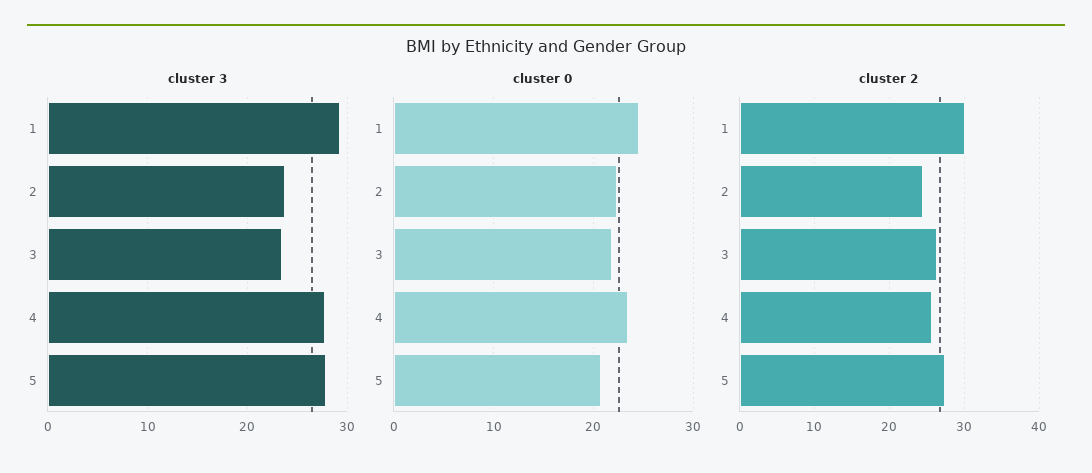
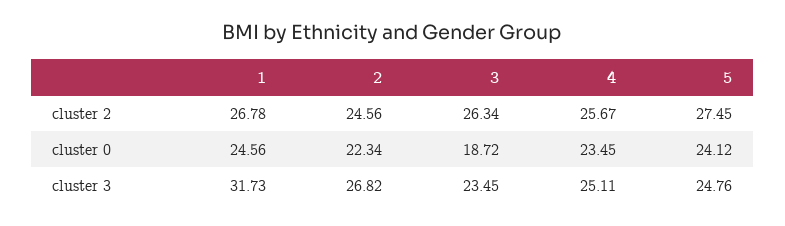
cluster 3, 1: 29 -> 31.73
cluster 3, 2: 24 -> 26.82
cluster 3, 4: 28 -> 25.11
cluster 3, 5: 28 -> 24.76
cluster 0, 3: 22 -> 18.72
cluster 0, 5: 21 -> 24.12
cluster 2, 1: 30 -> 26.78

